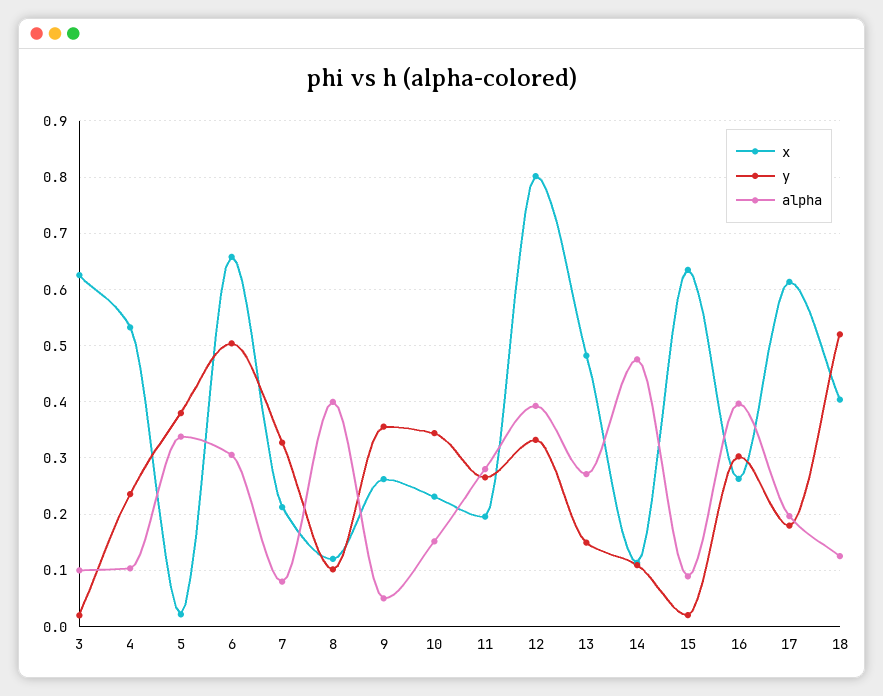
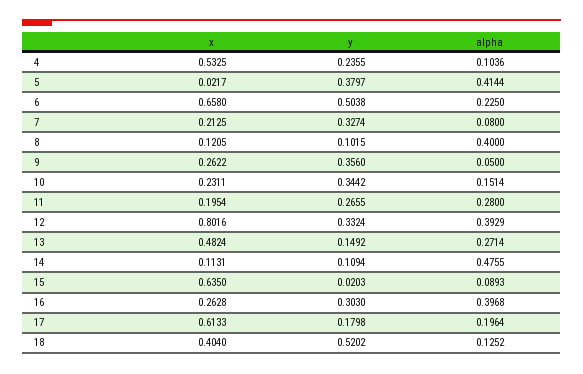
x, 3: 0.62 -> none
y, 3: 0.02 -> none
alpha, 3: 0.1 -> none
alpha, 5: 0.34 -> 0.4144
alpha, 6: 0.3 -> 0.225

